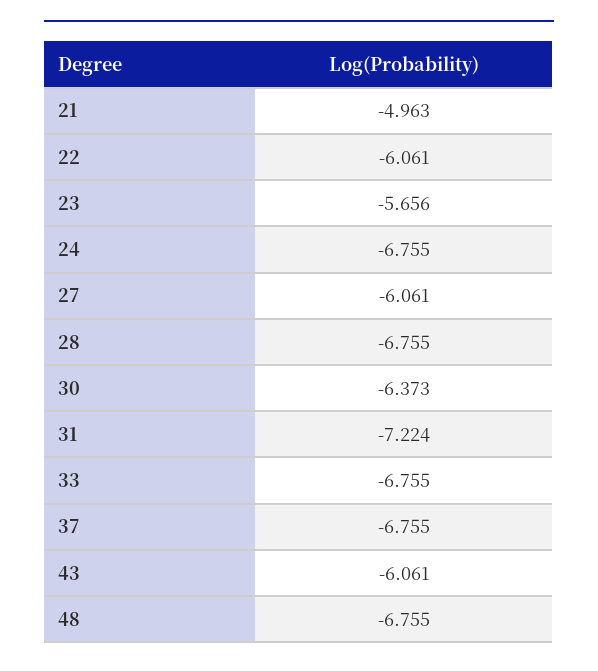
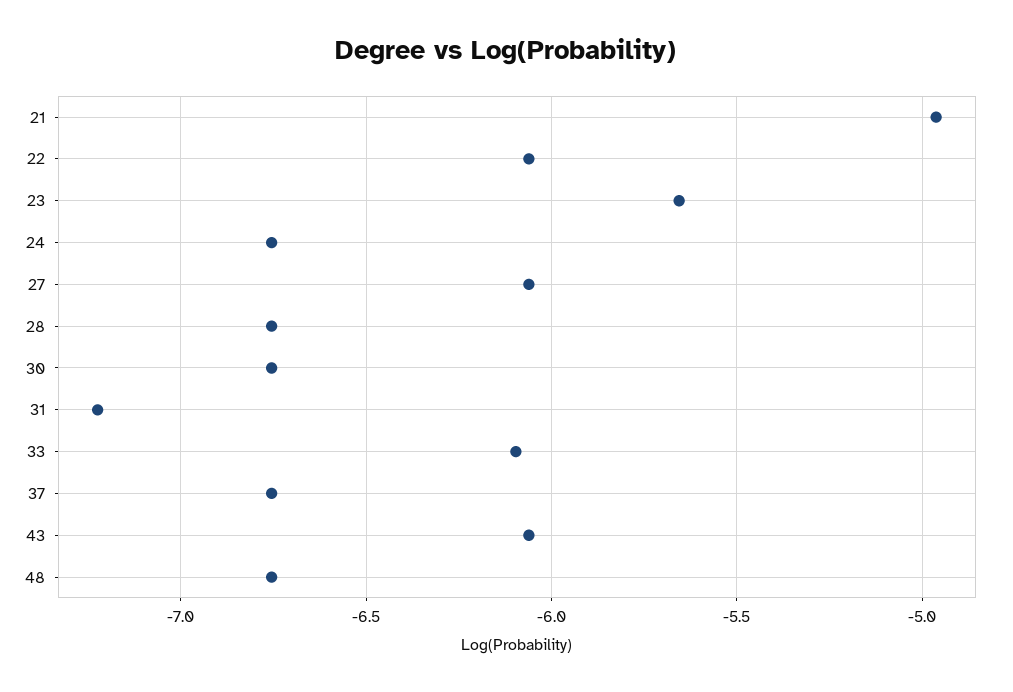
30: -6.373 -> -6.75
33: -6.755 -> -6.1

